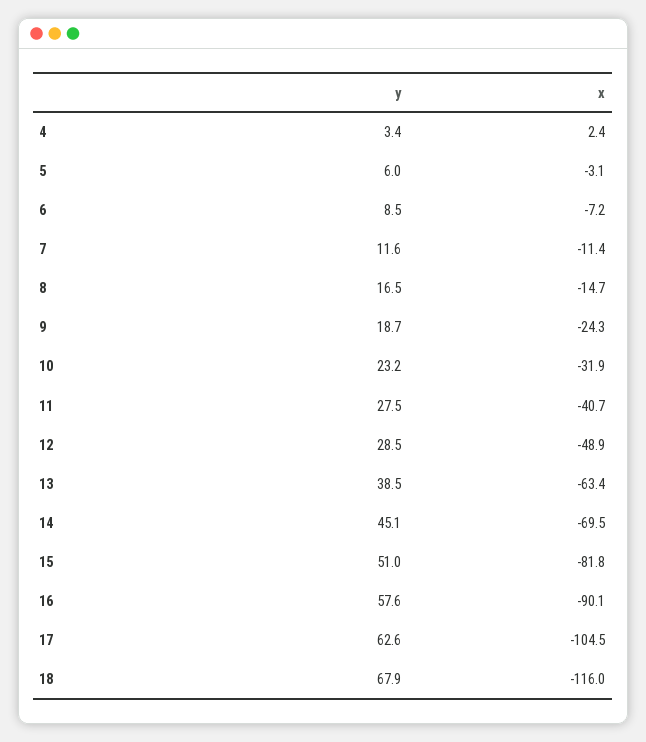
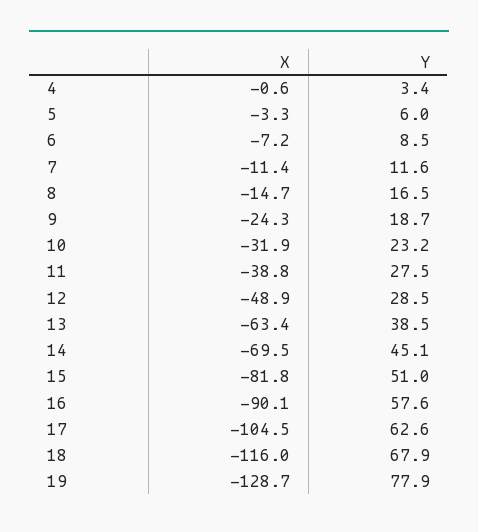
x, 4: 2.4 -> -0.6
x, 5: -3.1 -> -3.3
x, 11: -40.7 -> -38.8
x, 19: none -> -128.7
y, 19: none -> 77.9

